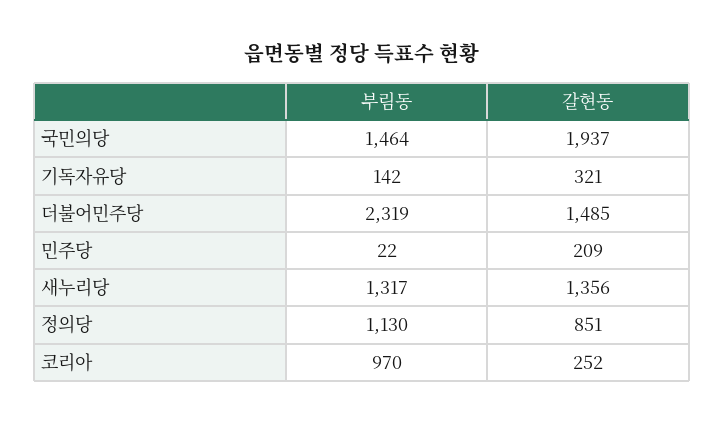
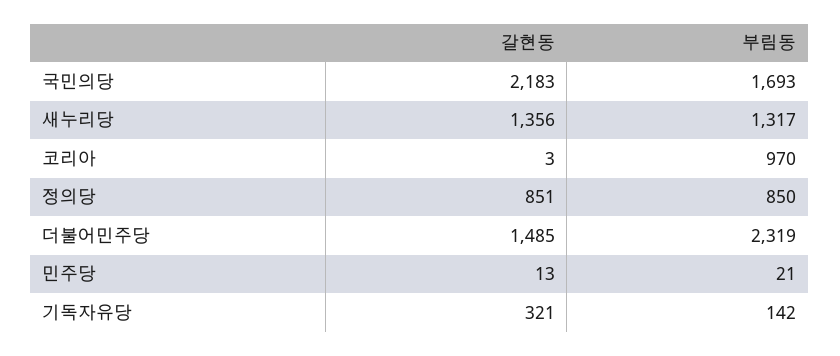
부림동, 국민의당: 1464 -> 1693
갈현동, 국민의당: 1937 -> 2183
부림동, 민주당: 22 -> 21
갈현동, 민주당: 209 -> 13
부림동, 정의당: 1130 -> 850
갈현동, 코리아: 252 -> 3

